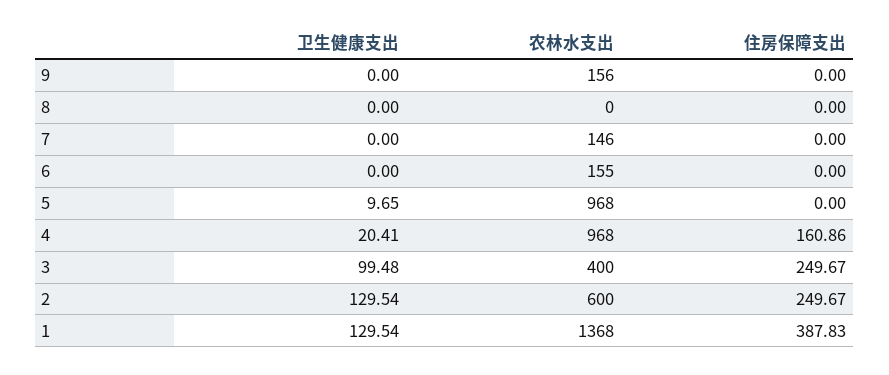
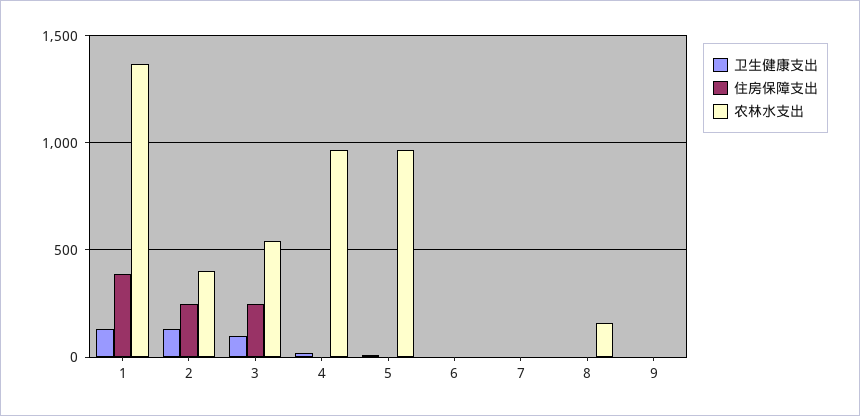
农林水支出, 9: 156 -> 0
农林水支出, 8: 0 -> 150
农林水支出, 7: 146 -> 0
农林水支出, 6: 155 -> 0
住房保障支出, 4: 160.86 -> 0
农林水支出, 3: 400 -> 550
农林水支出, 2: 600 -> 400

